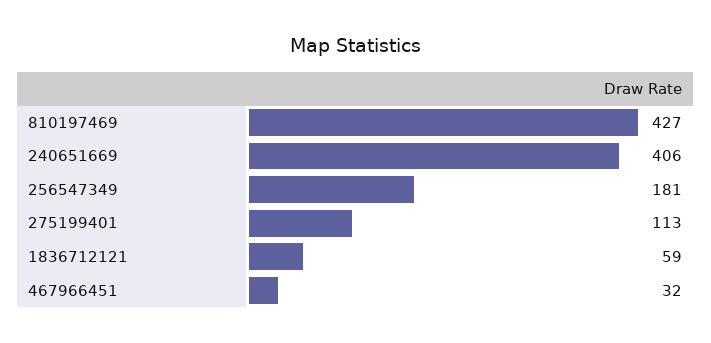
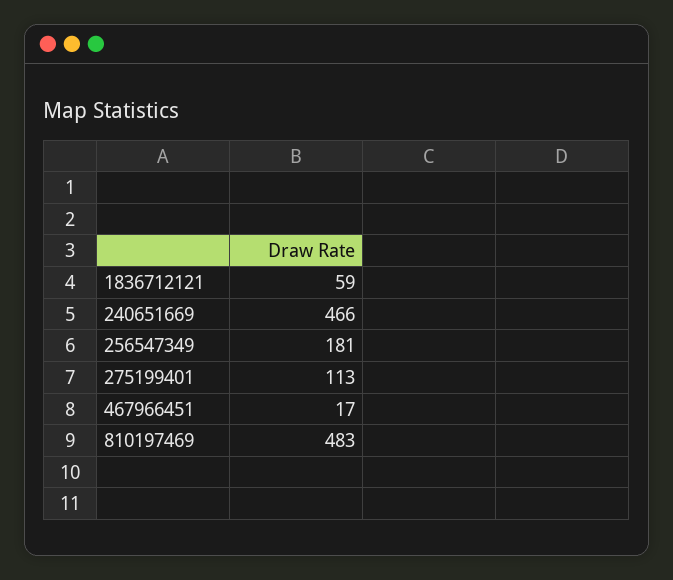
810197469: 427 -> 483
240651669: 406 -> 466
467966451: 32 -> 17

